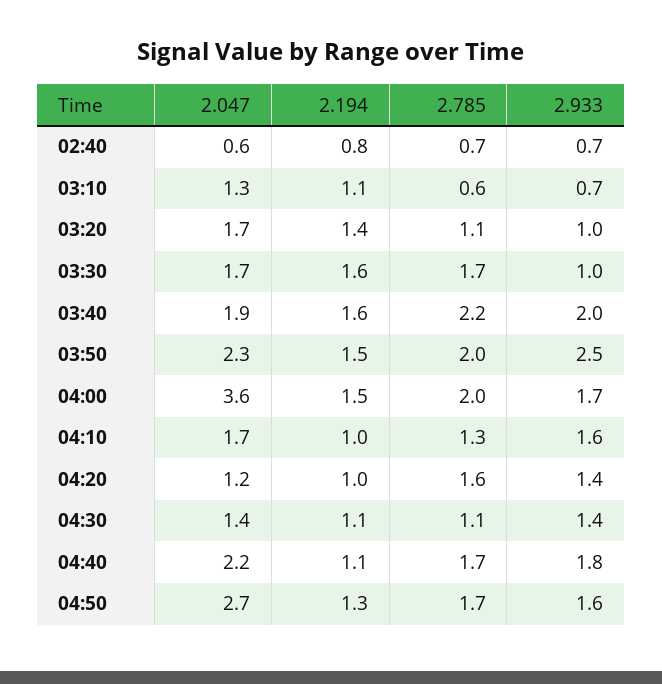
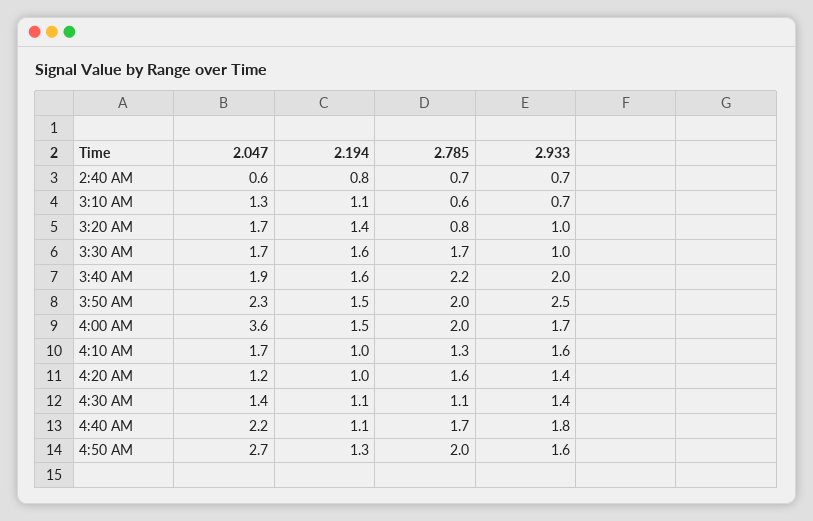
2.785, 03:20: 1.1 -> 0.8
2.785, 04:50: 1.7 -> 2

